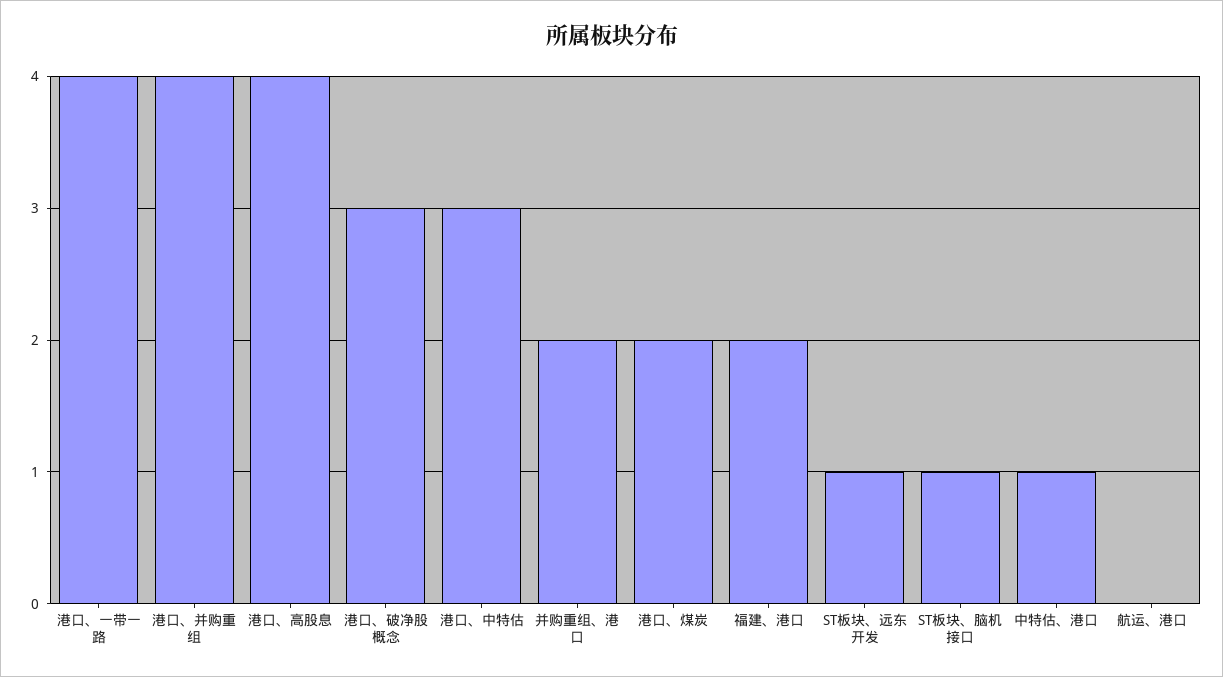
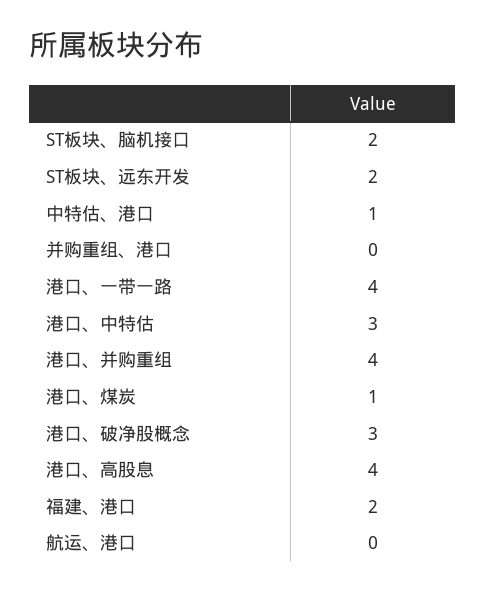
并购重组、港口: 2 -> 0
港口、煤炭: 2 -> 1
ST板块、远东开发: 1 -> 2
ST板块、脑机接口: 1 -> 2

